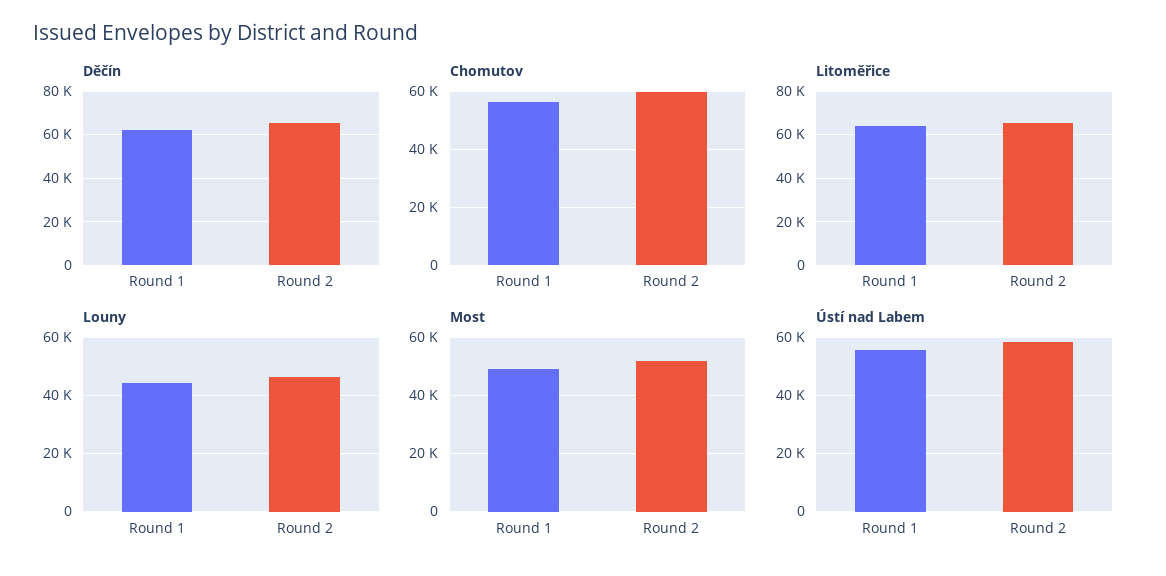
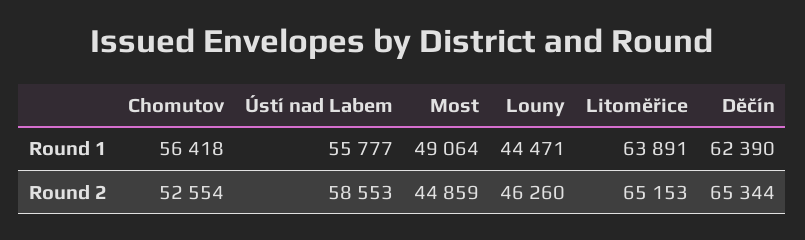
Chomutov, Round 2: 60000 -> 52554
Most, Round 2: 52500 -> 44859

